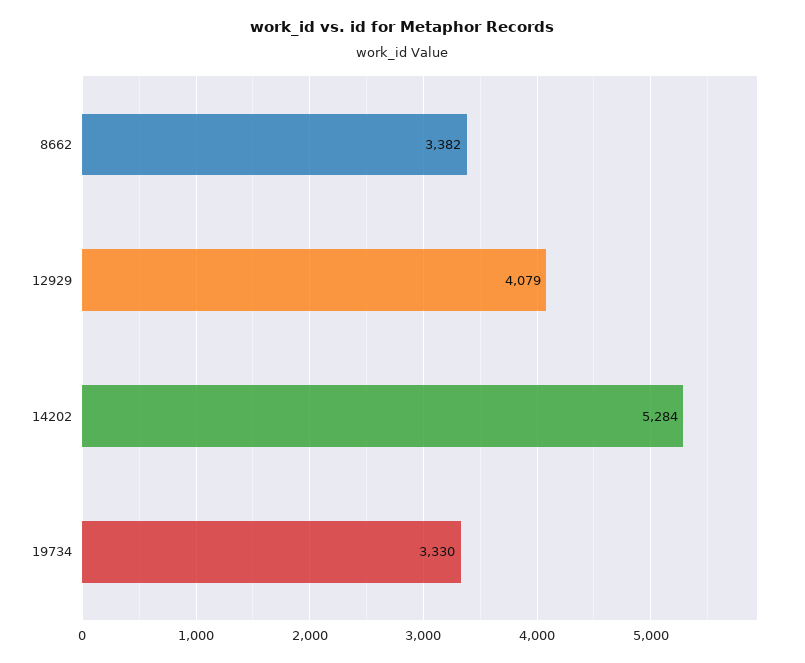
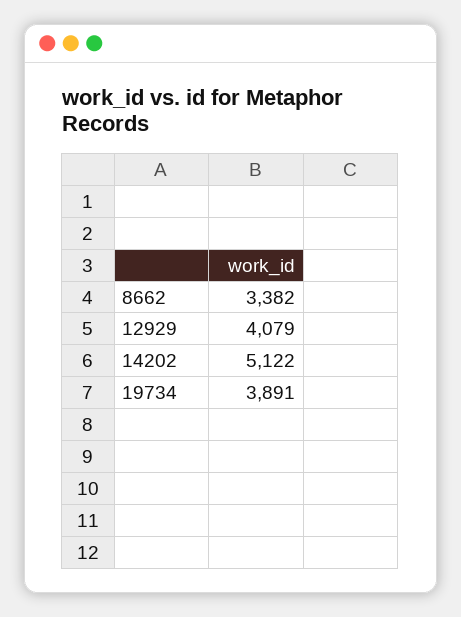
14202: 5284 -> 5122
19734: 3330 -> 3891

